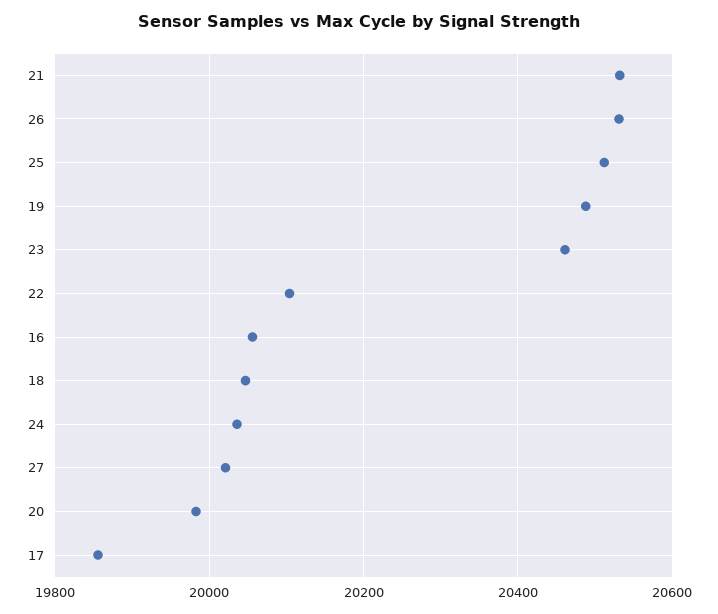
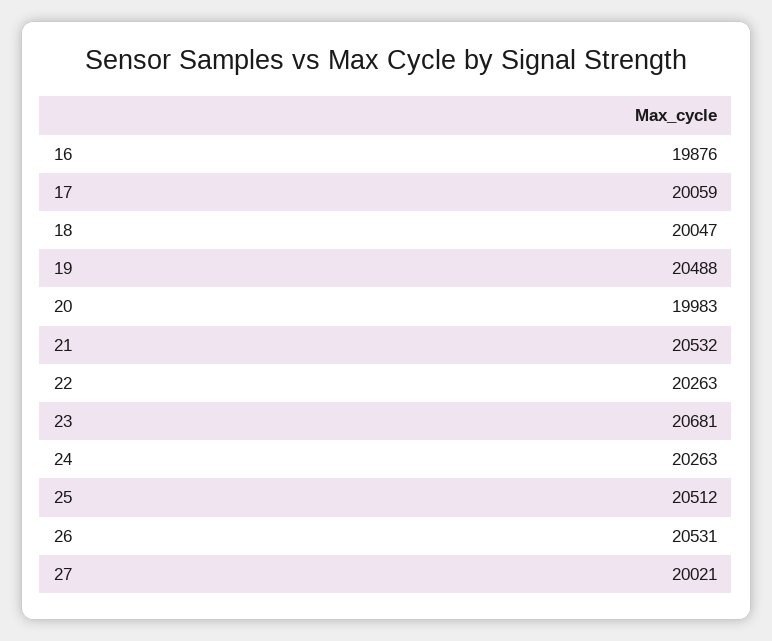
23: 20460 -> 20681
22: 20100 -> 20263
16: 20060 -> 19876
24: 20040 -> 20263
17: 19860 -> 20059

